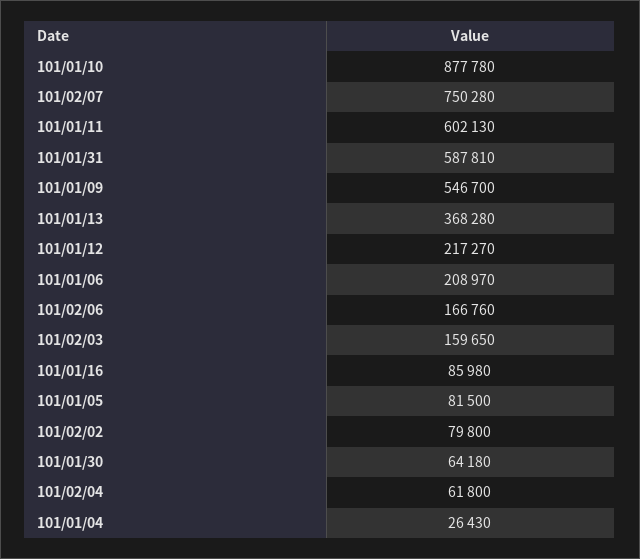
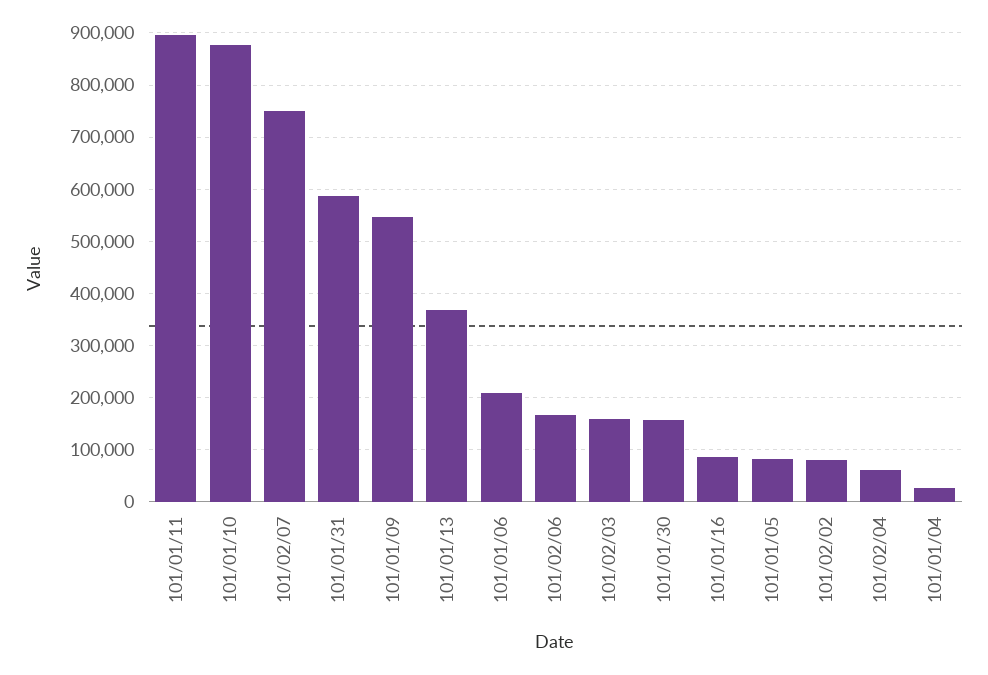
101/01/11: 602130 -> 900000
101/01/12: 217270 -> none
101/01/30: 64180 -> 160000

